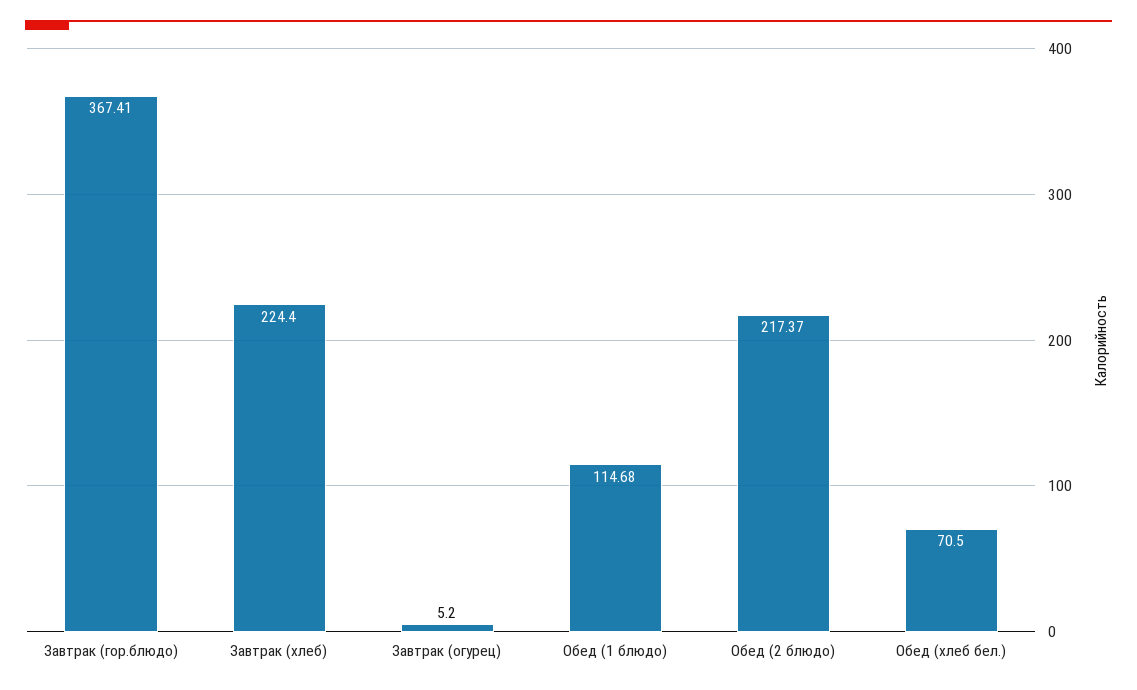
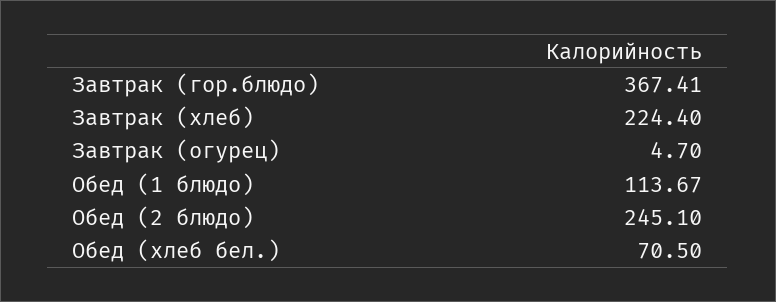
Завтрак (огурец): 5.2 -> 4.7
Обед (1 блюдо): 114.68 -> 113.67
Обед (2 блюдо): 217.37 -> 245.1

